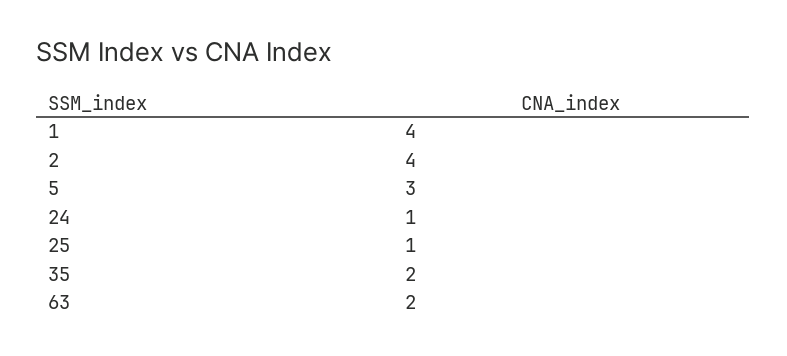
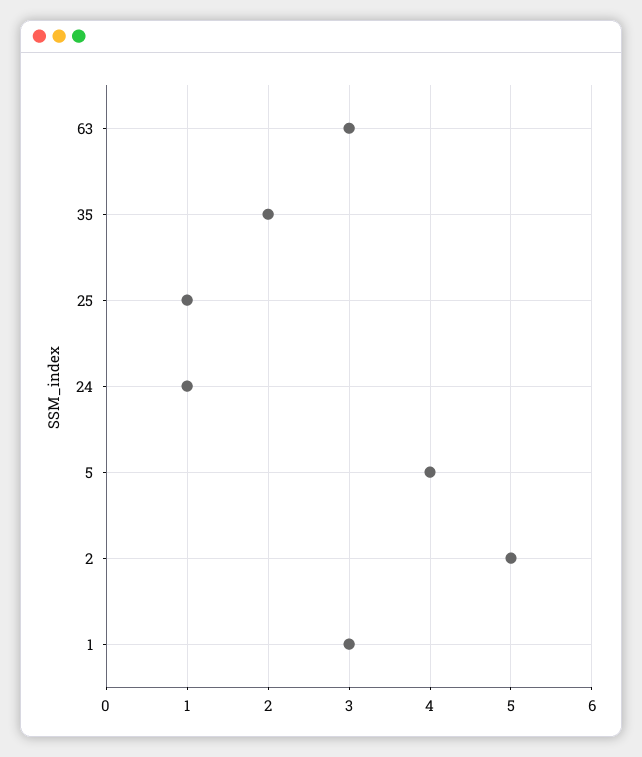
1: 4 -> 3
2: 4 -> 5
5: 3 -> 4
63: 2 -> 3

